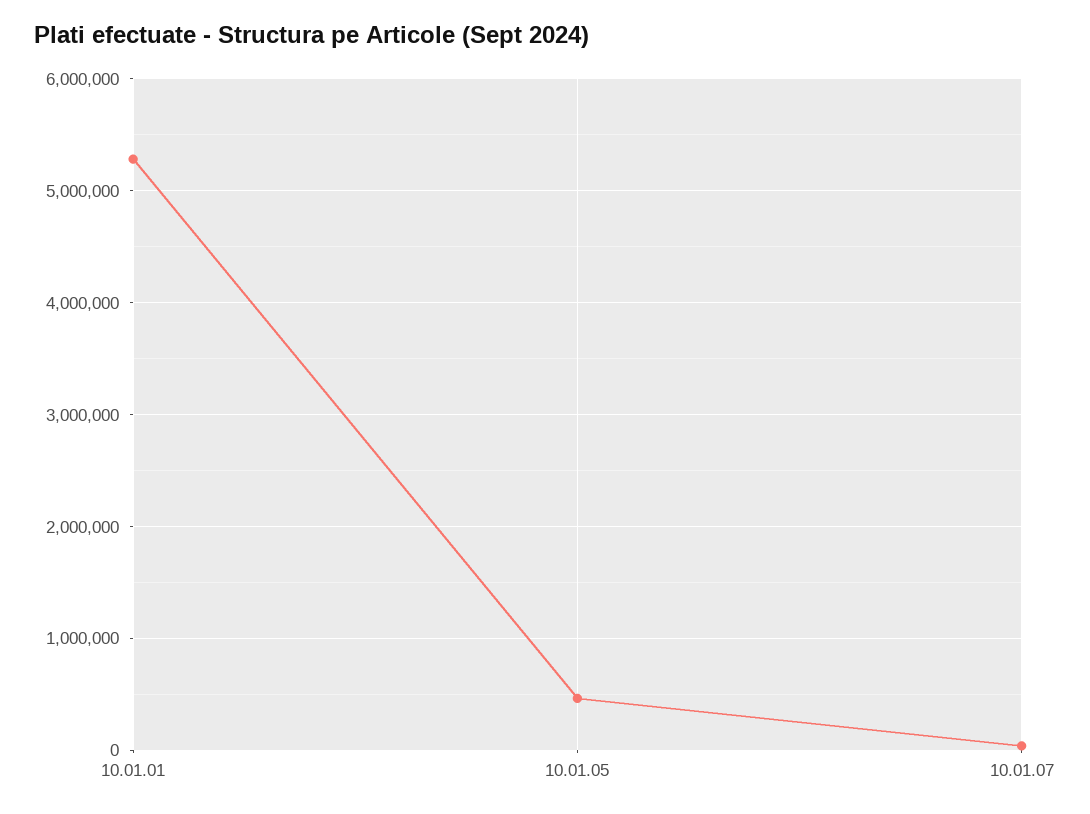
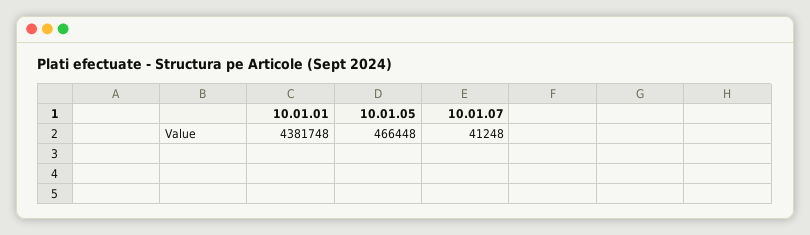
10.01.01: 5300000 -> 4381748

